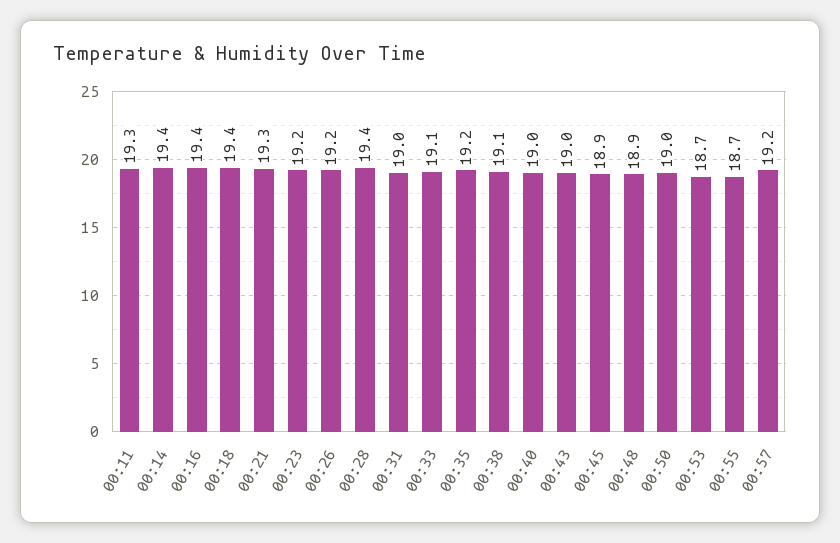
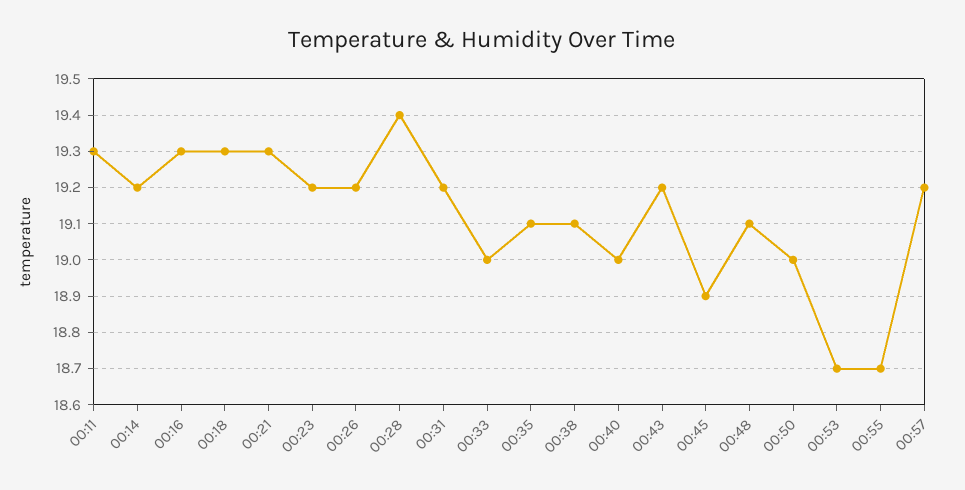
00:14: 19.4 -> 19.2
00:16: 19.4 -> 19.3
00:18: 19.4 -> 19.3
00:31: 19 -> 19.2
00:33: 19.1 -> 19
00:35: 19.2 -> 19.1
00:43: 19 -> 19.2
00:48: 18.9 -> 19.1

